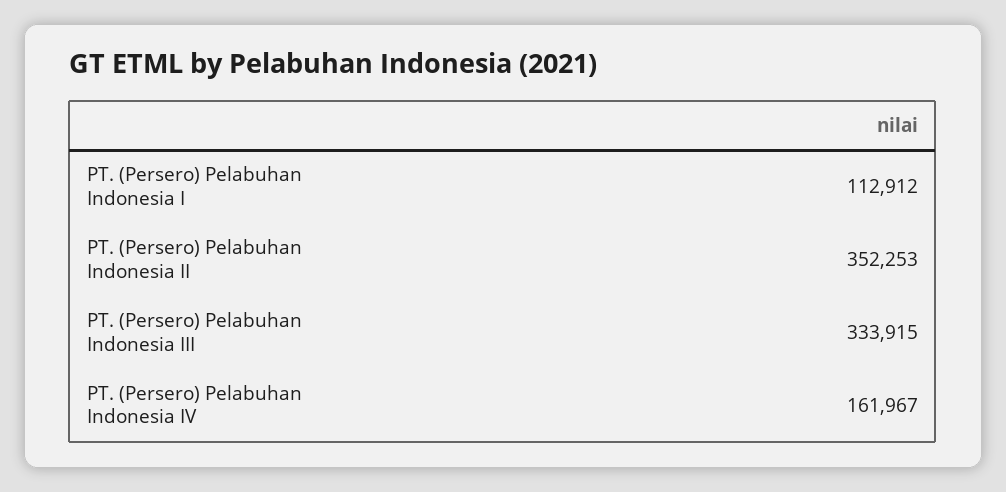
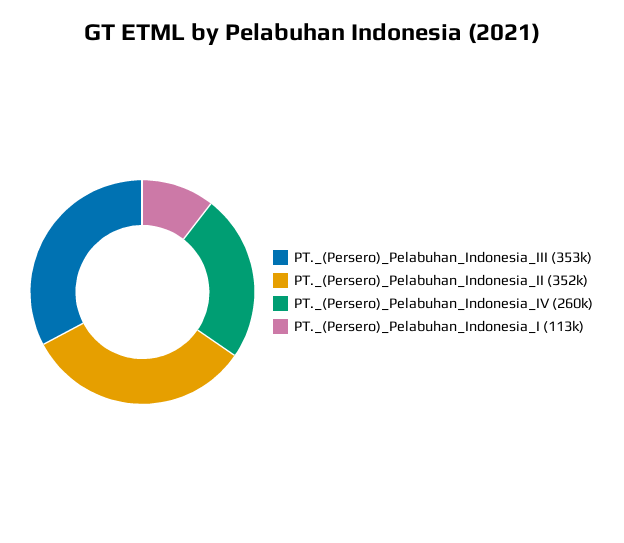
PT. (Persero) Pelabuhan Indonesia III: 333915 -> 353000
PT. (Persero) Pelabuhan Indonesia IV: 161967 -> 260000

